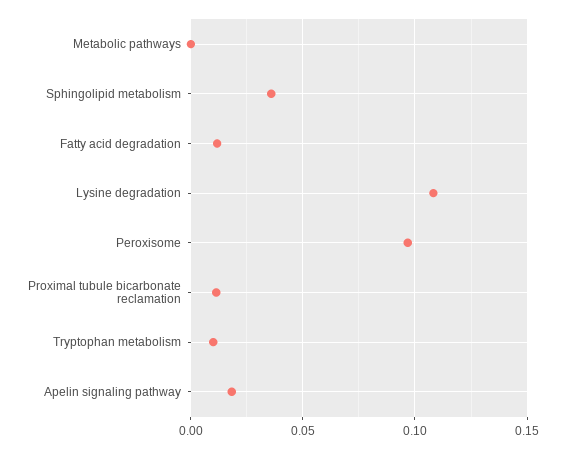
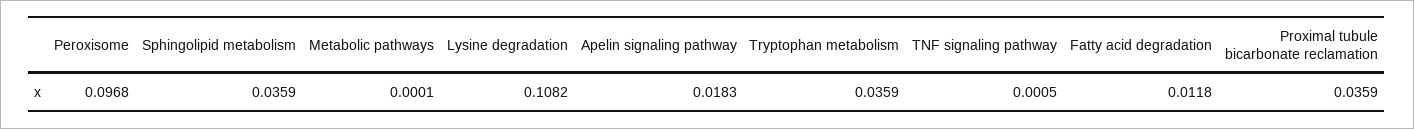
Proximal tubule bicarbonate reclamation: 0.01 -> 0.0359
Tryptophan metabolism: 0.01 -> 0.0359
TNF signaling pathway: none -> 0.0005

